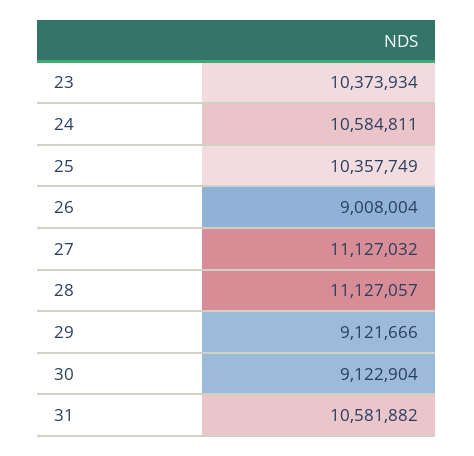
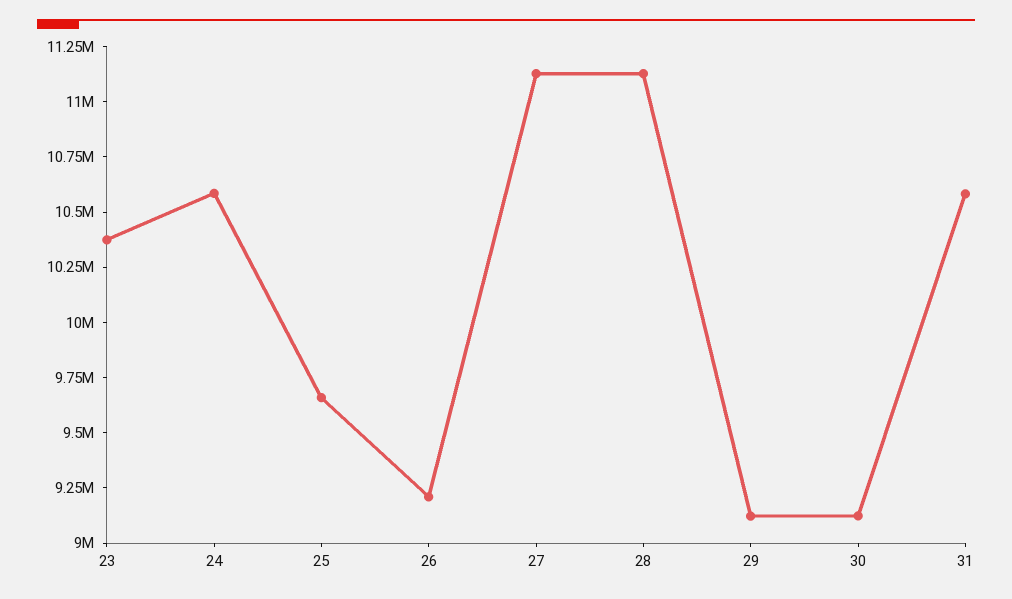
25: 10357749 -> 9650000
26: 9008004 -> 9200000

